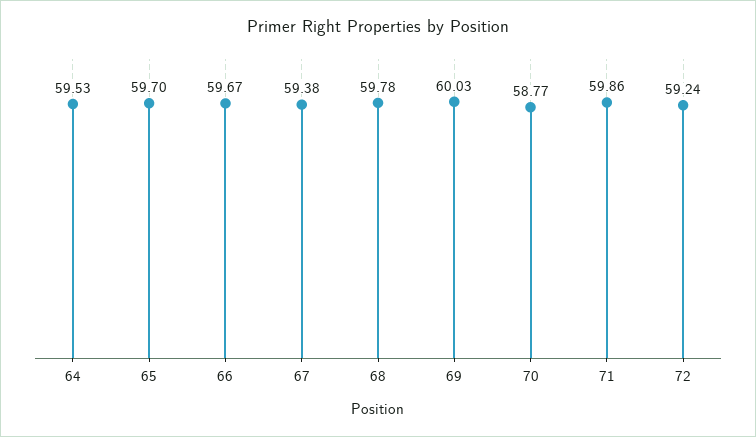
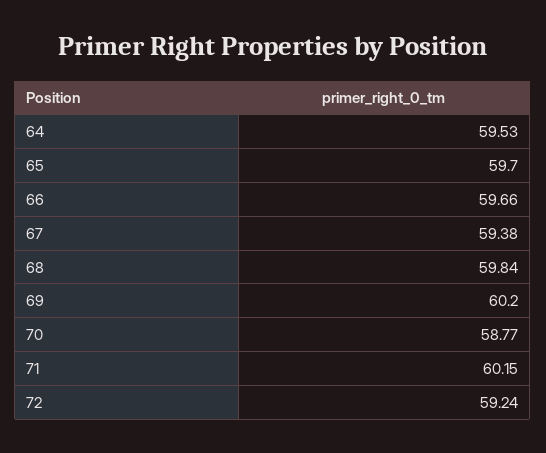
66: 59.67 -> 59.66
68: 59.78 -> 59.84
69: 60.03 -> 60.2
71: 59.86 -> 60.15

